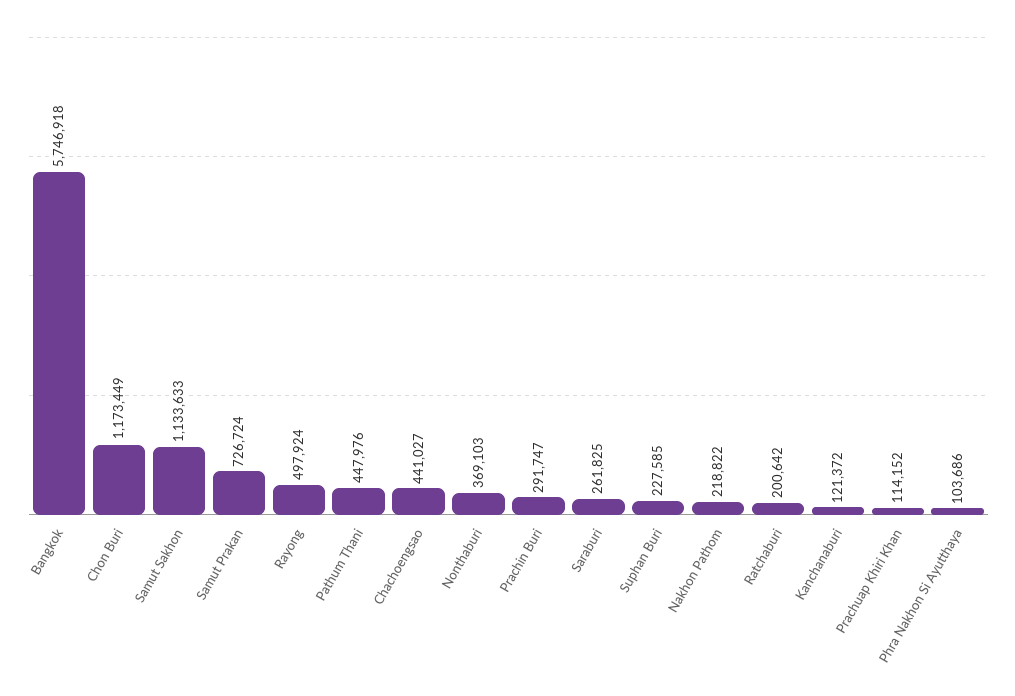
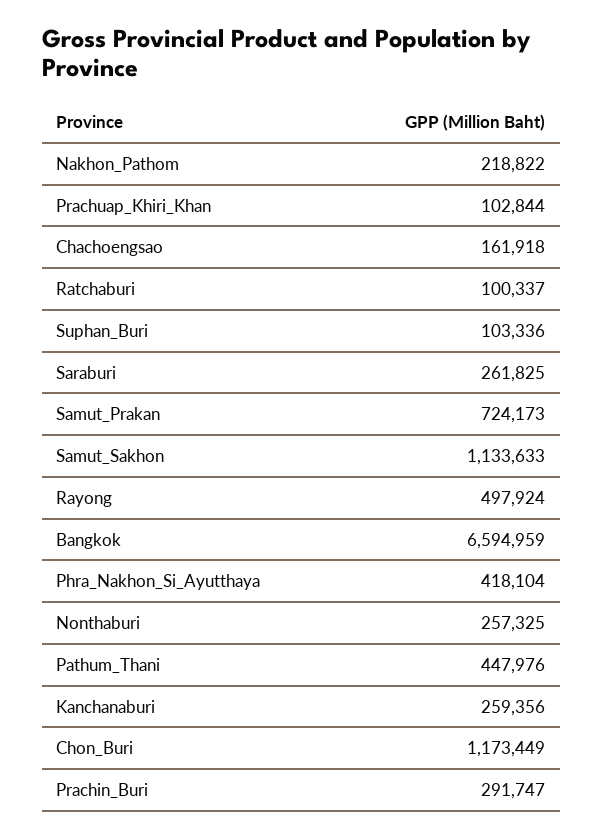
Bangkok: 5746918 -> 6594959
Samut Prakan: 726724 -> 724173
Chachoengsao: 441027 -> 161918
Nonthaburi: 369103 -> 257325
Suphan Buri: 227585 -> 103336
Ratchaburi: 200642 -> 100337
Kanchanaburi: 121372 -> 259356
Prachuap Khiri Khan: 114152 -> 102844
Phra Nakhon Si Ayutthaya: 103686 -> 418104

